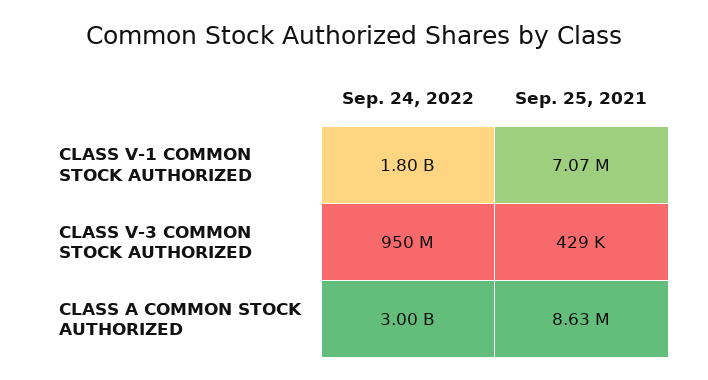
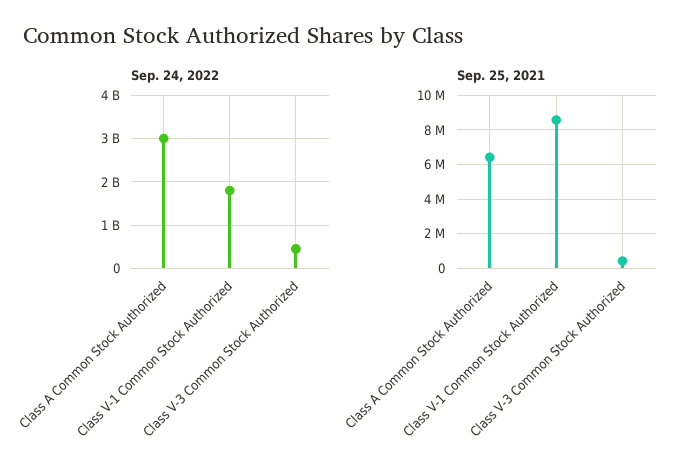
Sep. 25, 2021, CLASS V-1 COMMON STOCK AUTHORIZED: 7070000 -> 8500000
Sep. 24, 2022, CLASS V-3 COMMON STOCK AUTHORIZED: 950000000 -> 400000000
Sep. 25, 2021, CLASS A COMMON STOCK AUTHORIZED: 8630000 -> 6500000

